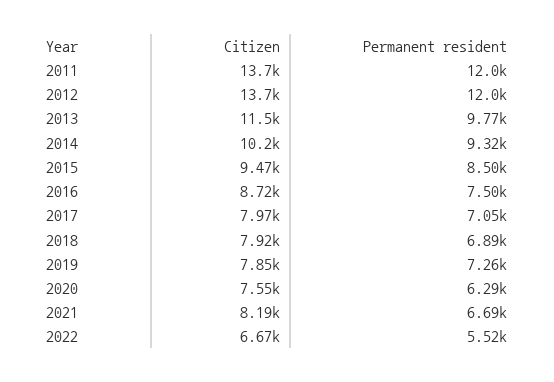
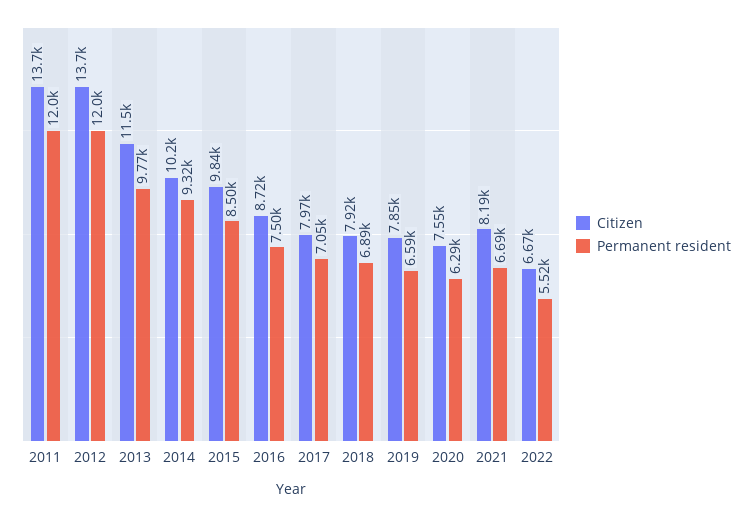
Citizen, 2015: 9470 -> 9840
Permanent resident, 2019: 7260 -> 6590

